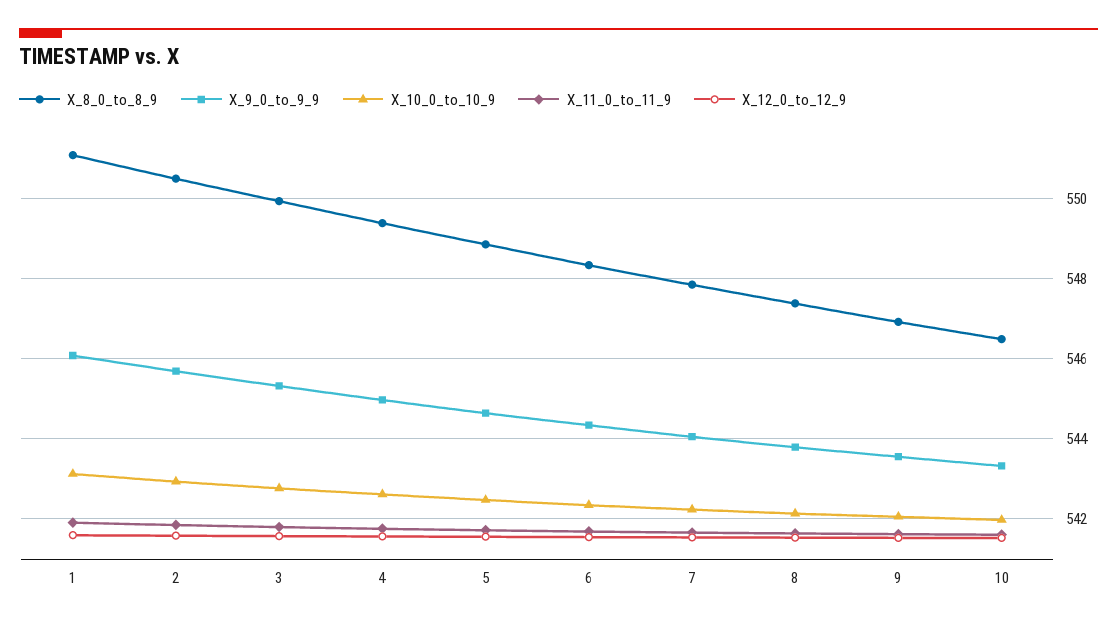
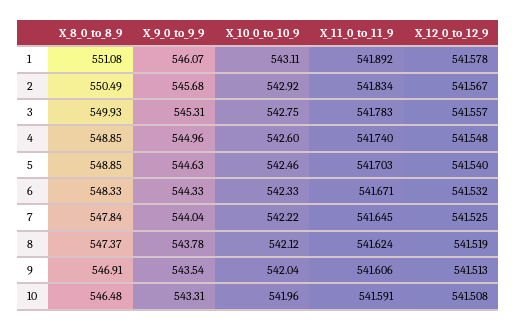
X_8_0_to_8_9, 4: 549.4 -> 548.85

